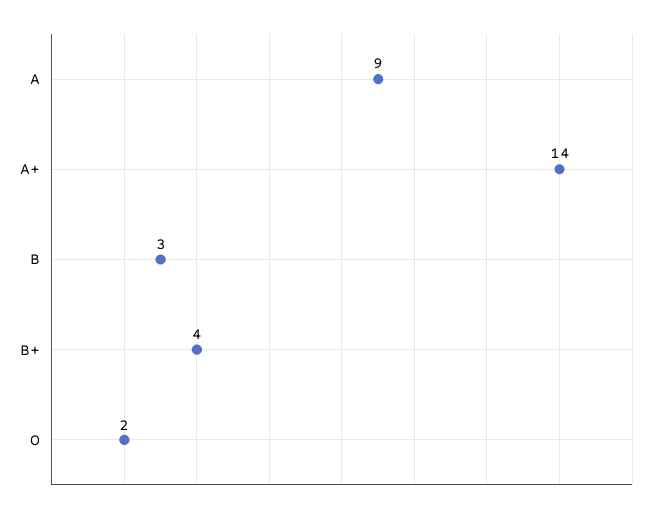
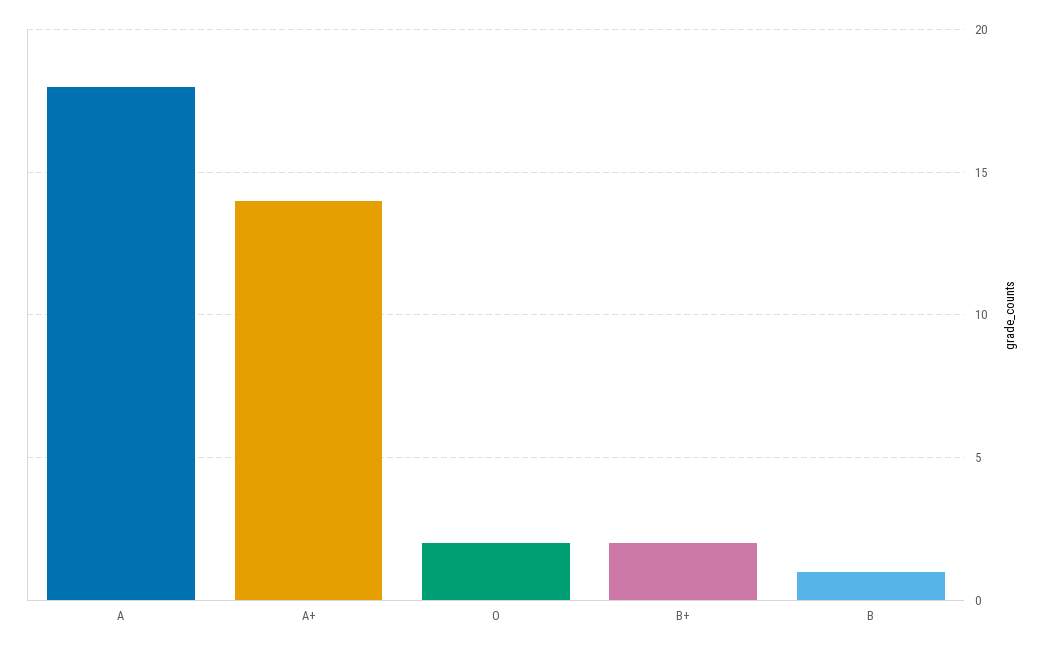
A: 9 -> 18
B: 3 -> 1
B+: 4 -> 2

